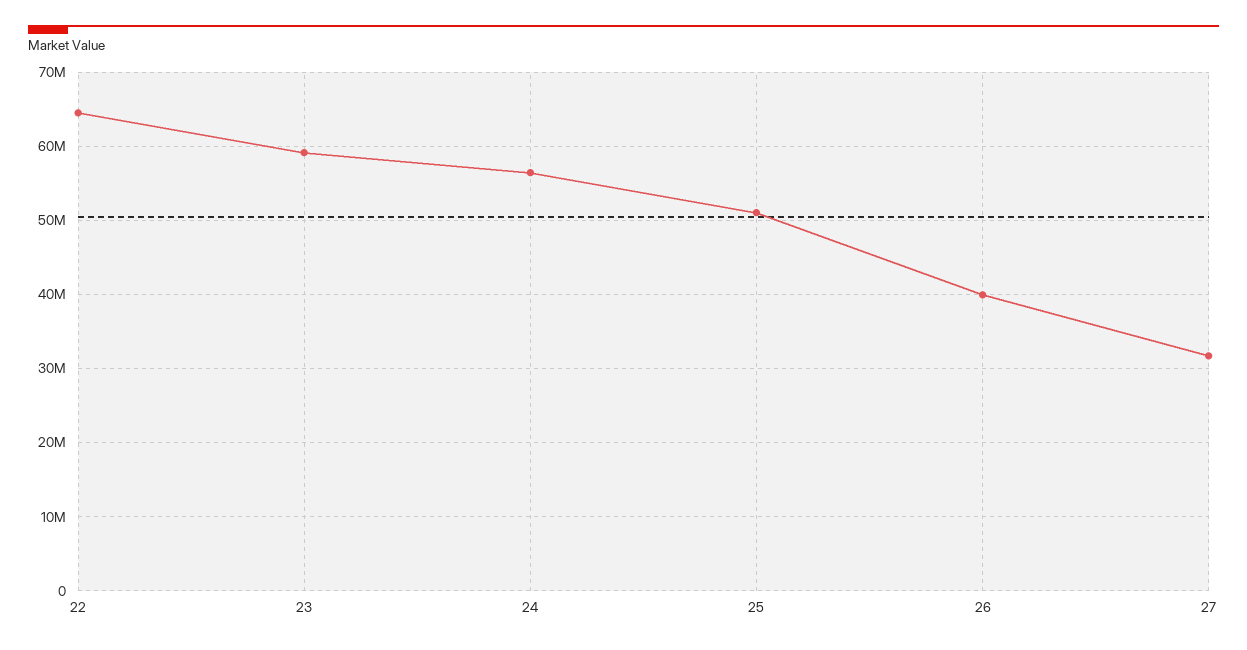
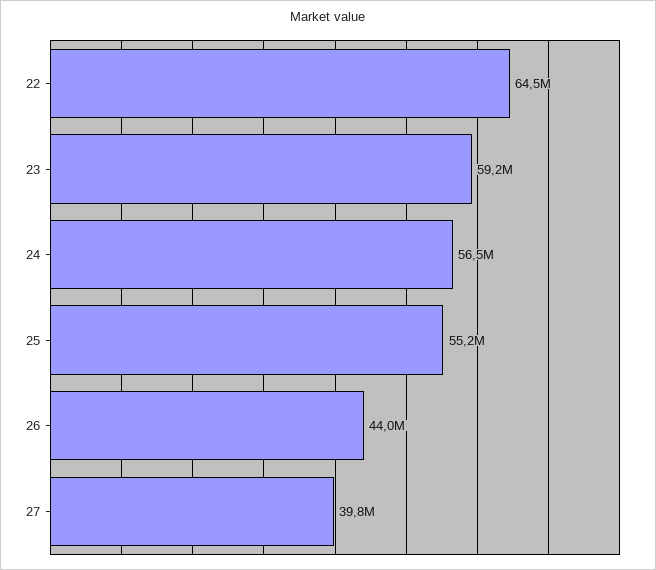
25: 51000000 -> 55200000
26: 40000000 -> 44000000
27: 32000000 -> 39800000

